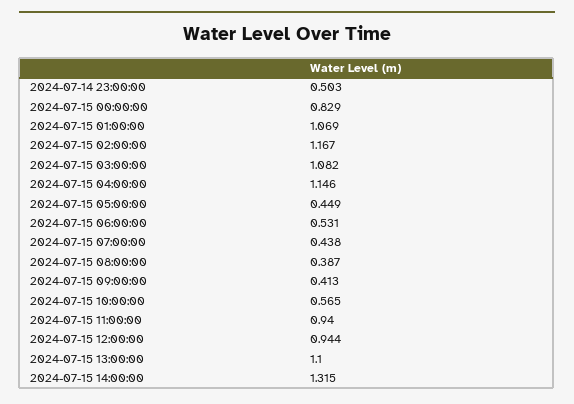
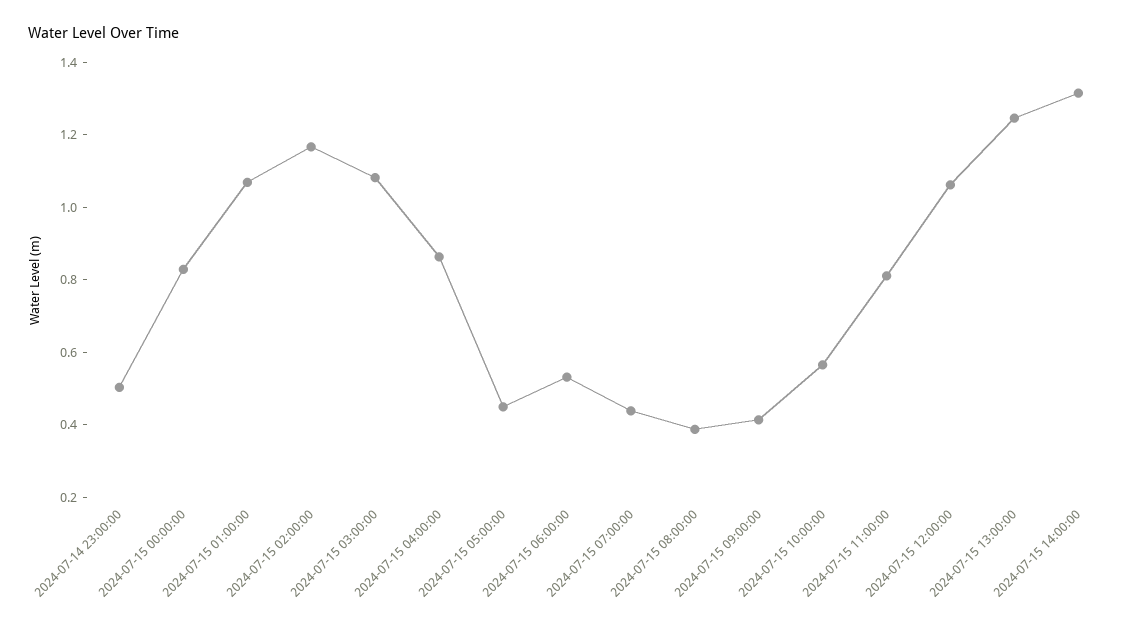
2024-07-15 04:00:00: 1.146 -> 0.85
2024-07-15 11:00:00: 0.94 -> 0.8
2024-07-15 12:00:00: 0.944 -> 1.05
2024-07-15 13:00:00: 1.1 -> 1.25

